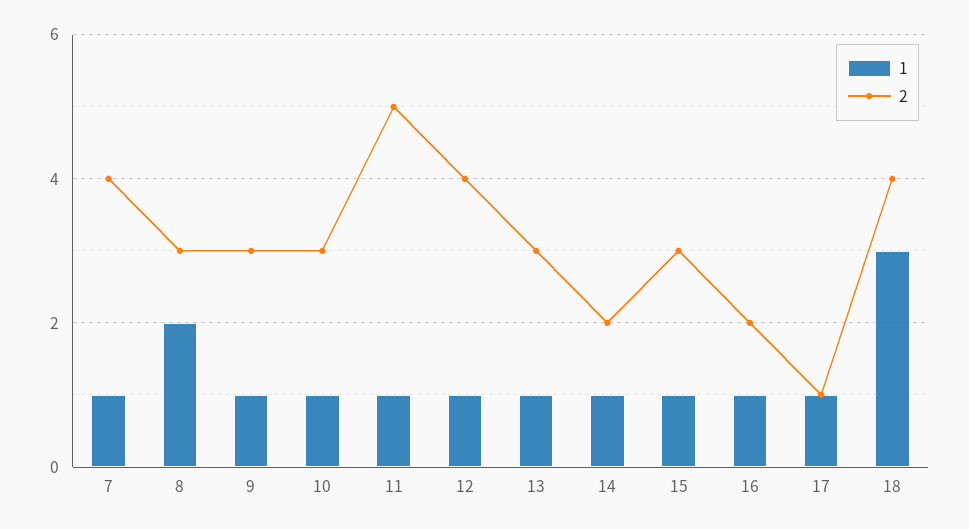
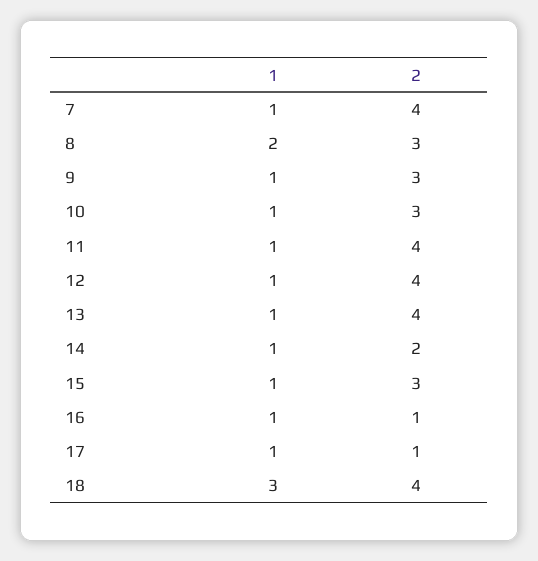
2, 11: 5 -> 4
2, 13: 3 -> 4
2, 16: 2 -> 1

